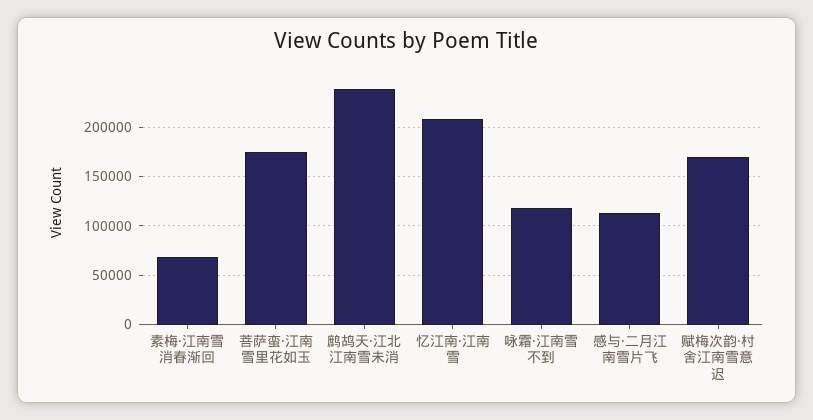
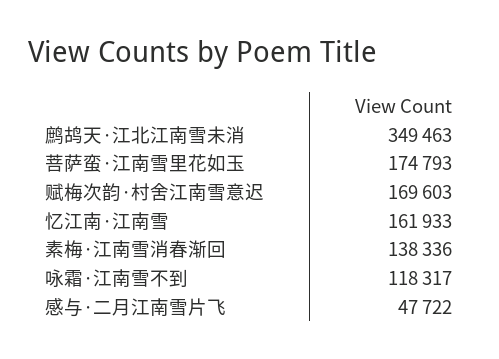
素梅·江南雪消春渐回: 70000 -> 138336
鹧鸪天·江北江南雪未消: 240000 -> 349463
忆江南·江南雪: 210000 -> 161933
感与·二月江南雪片飞: 110000 -> 47722

